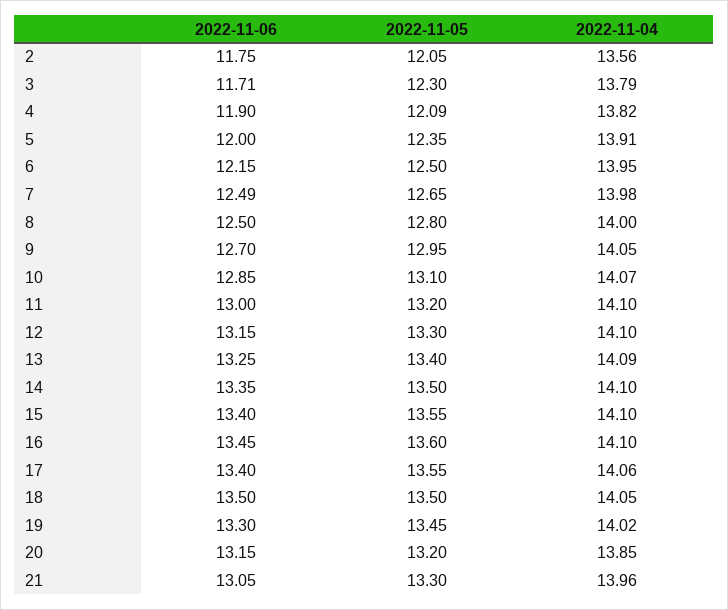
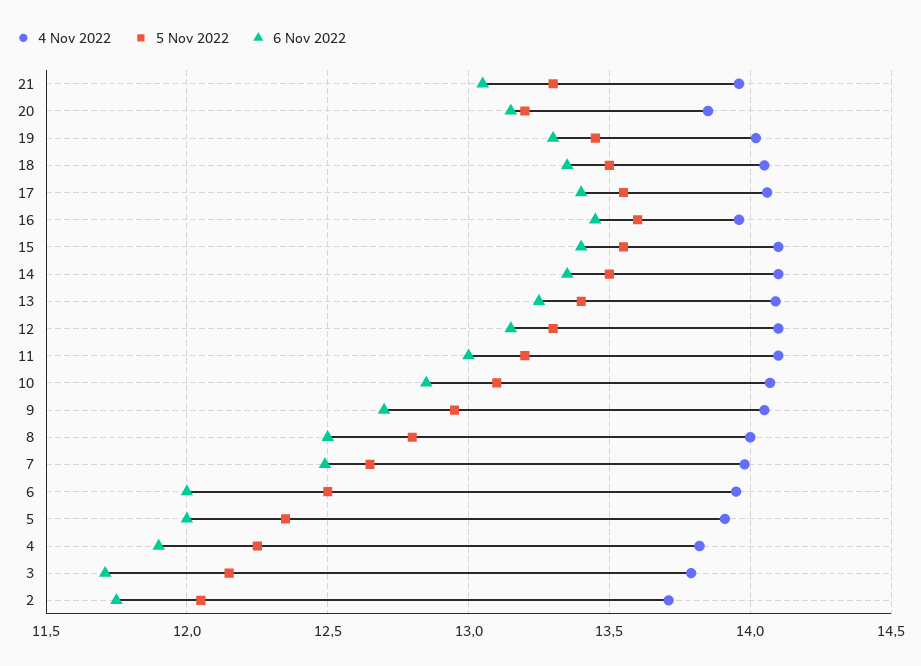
2022-11-04, 2: 13.56 -> 13.7
2022-11-05, 3: 12.3 -> 12.15
2022-11-05, 4: 12.09 -> 12.25
2022-11-06, 6: 12.15 -> 12
2022-11-04, 16: 14.1 -> 13.95
2022-11-06, 18: 13.5 -> 13.35

